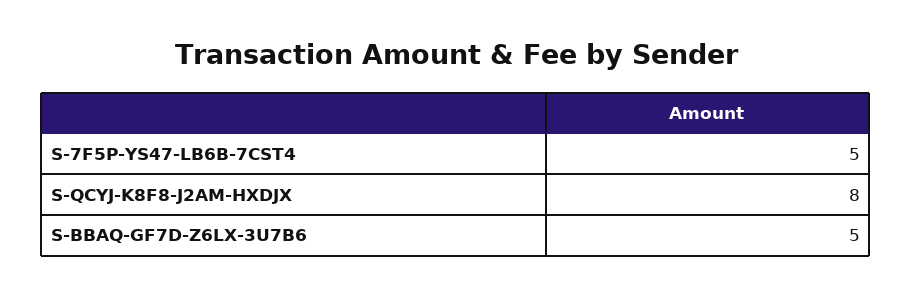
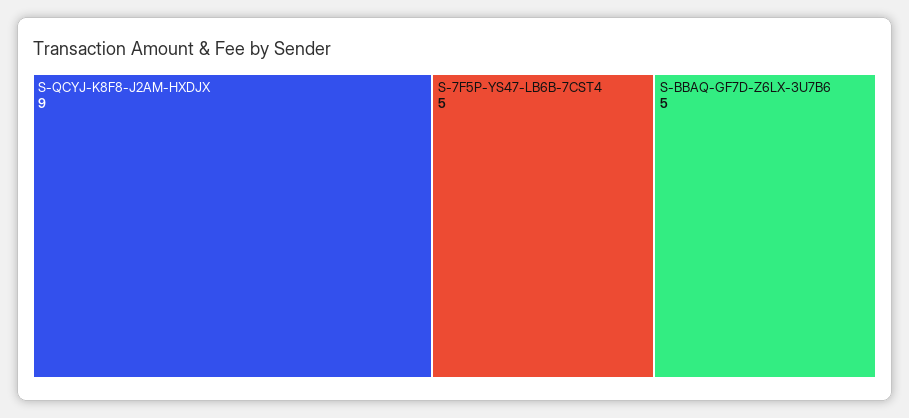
S-QCYJ-K8F8-J2AM-HXDJX: 8 -> 9

